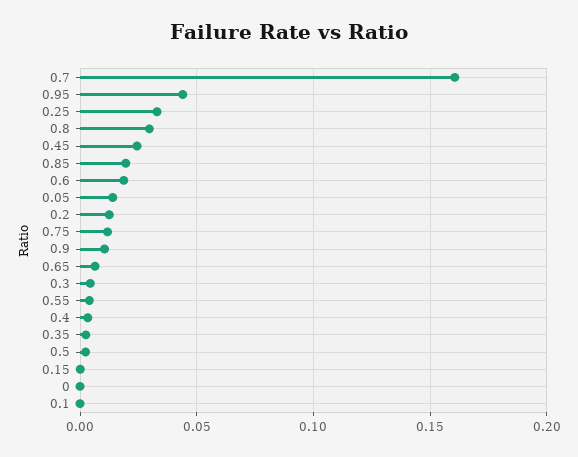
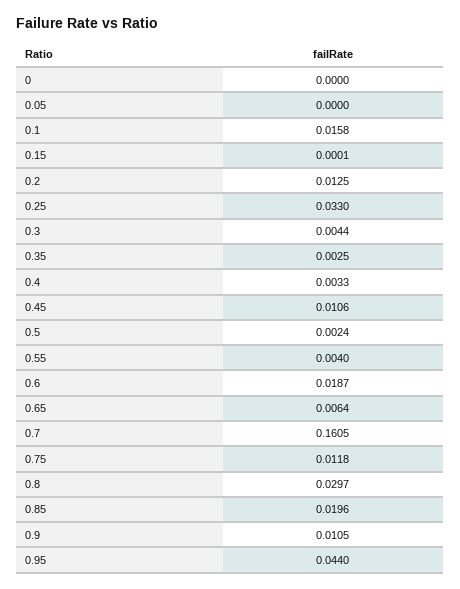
0.45: 0.025 -> 0.0106
0.05: 0.015 -> 0
0.1: 0 -> 0.0158

